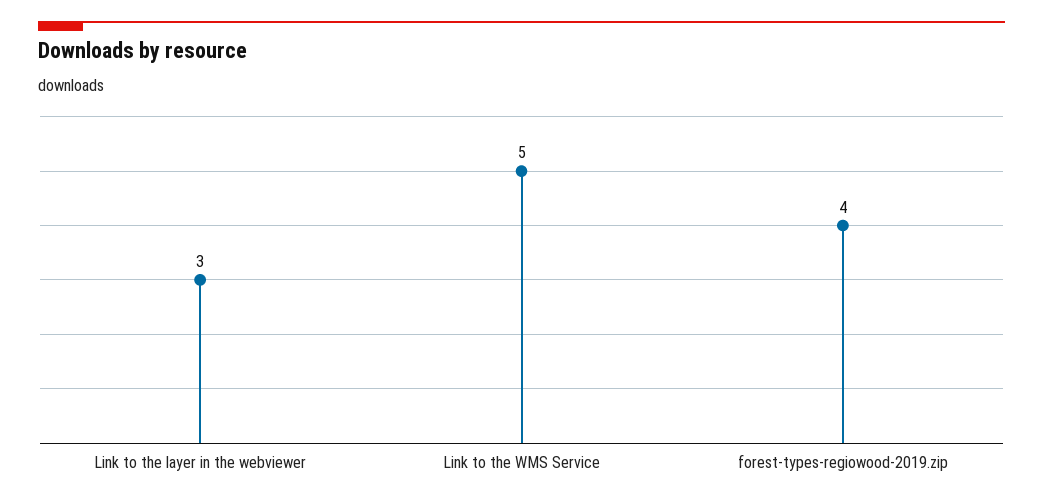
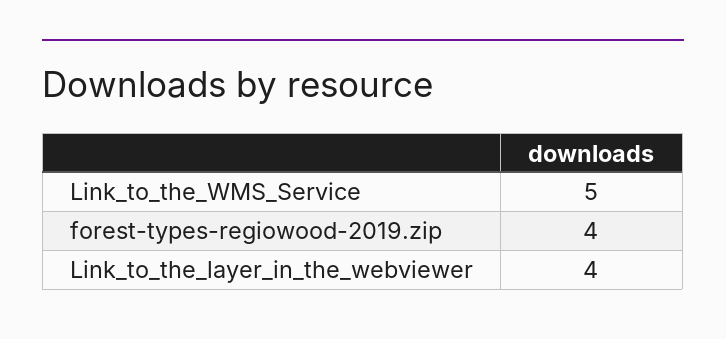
Link to the layer in the webviewer: 3 -> 4

